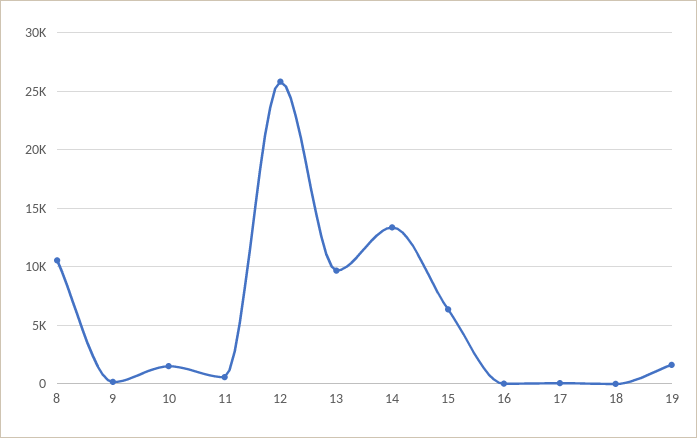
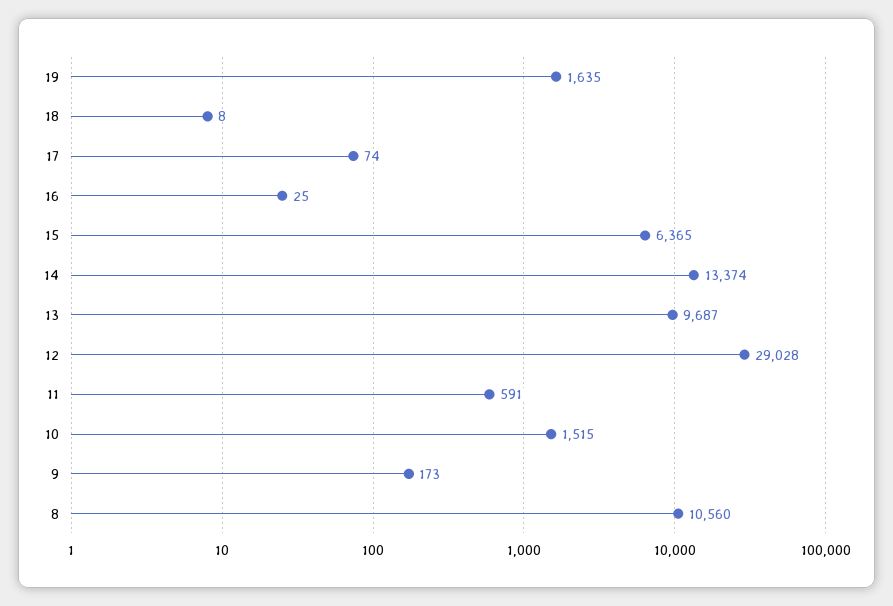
12: 26000 -> 29028

